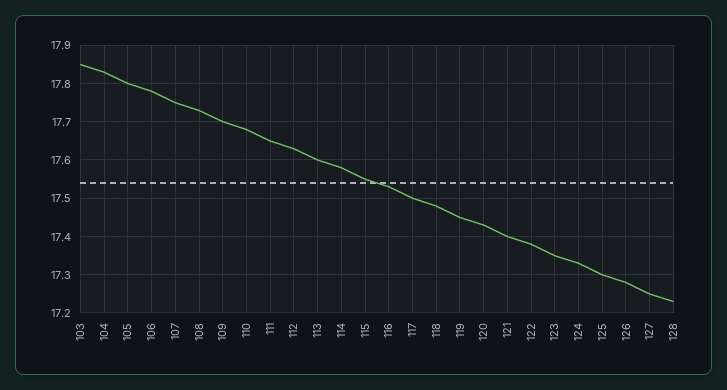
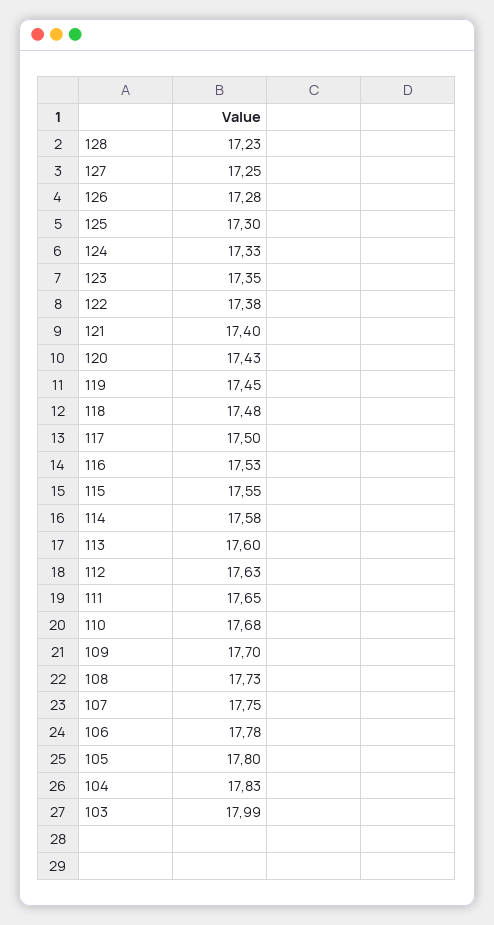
103: 17.85 -> 17.99

